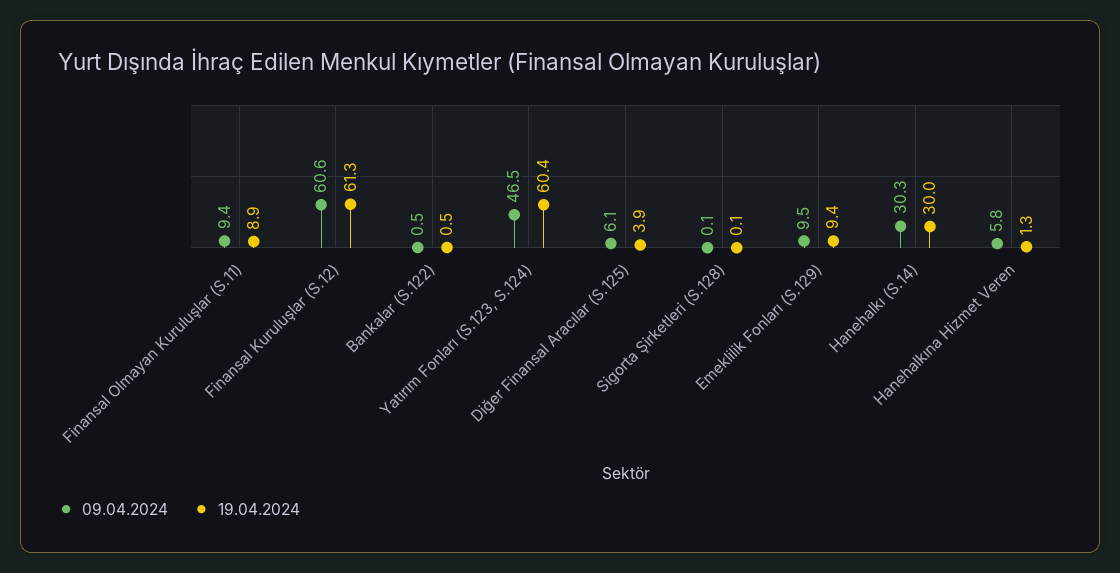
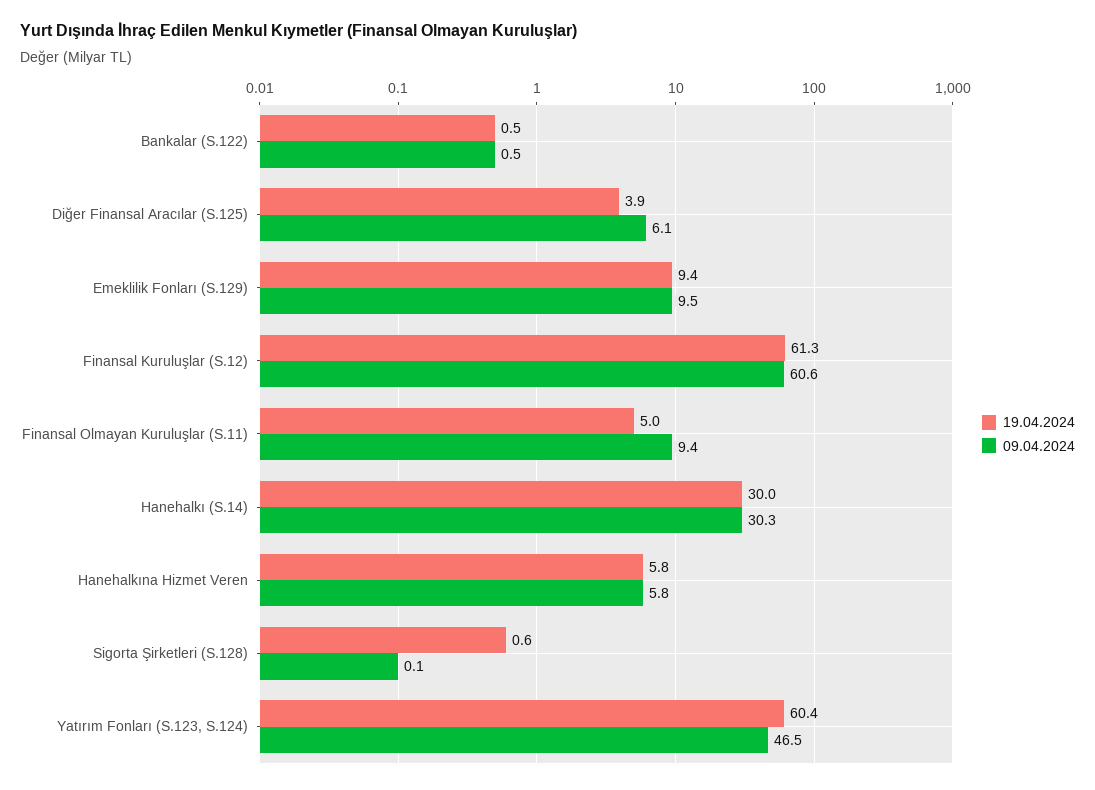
19.04.2024, Finansal Olmayan Kuruluşlar (S.11): 8.9 -> 5
19.04.2024, Sigorta Şirketleri (S.128): 0.1 -> 0.6
19.04.2024, Hanehalkına Hizmet Veren: 1.3 -> 5.8

